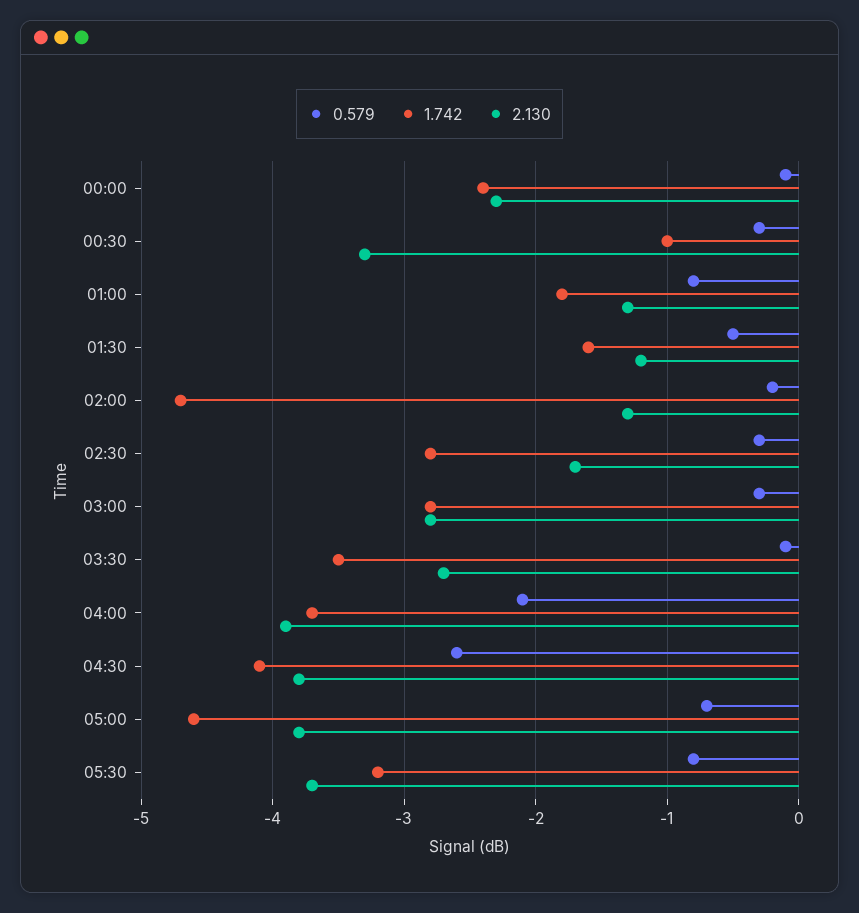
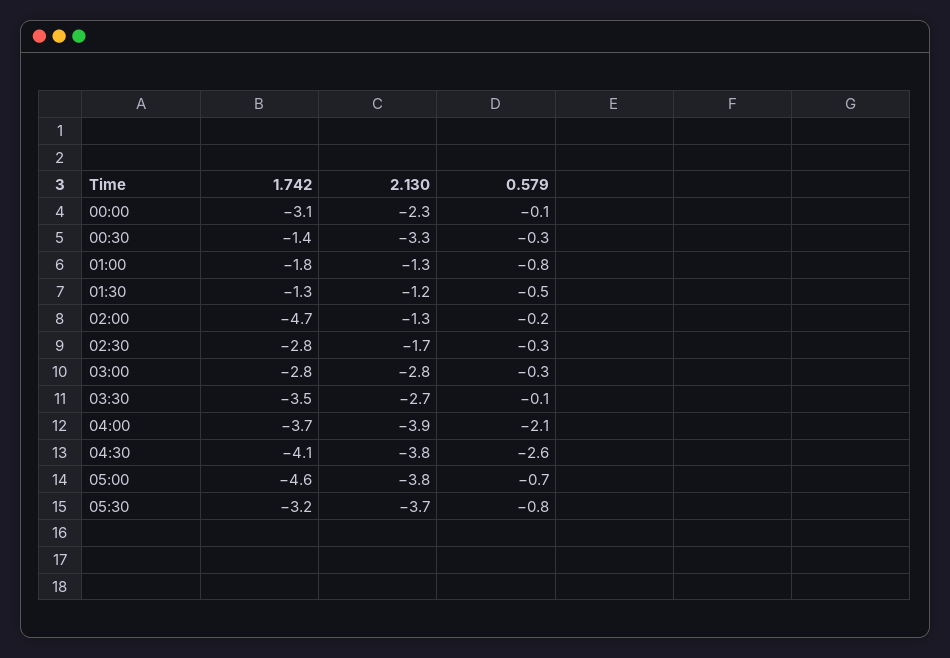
1.742, 00:00: -2.4 -> -3.1
1.742, 00:30: -1 -> -1.4
1.742, 01:30: -1.6 -> -1.3

